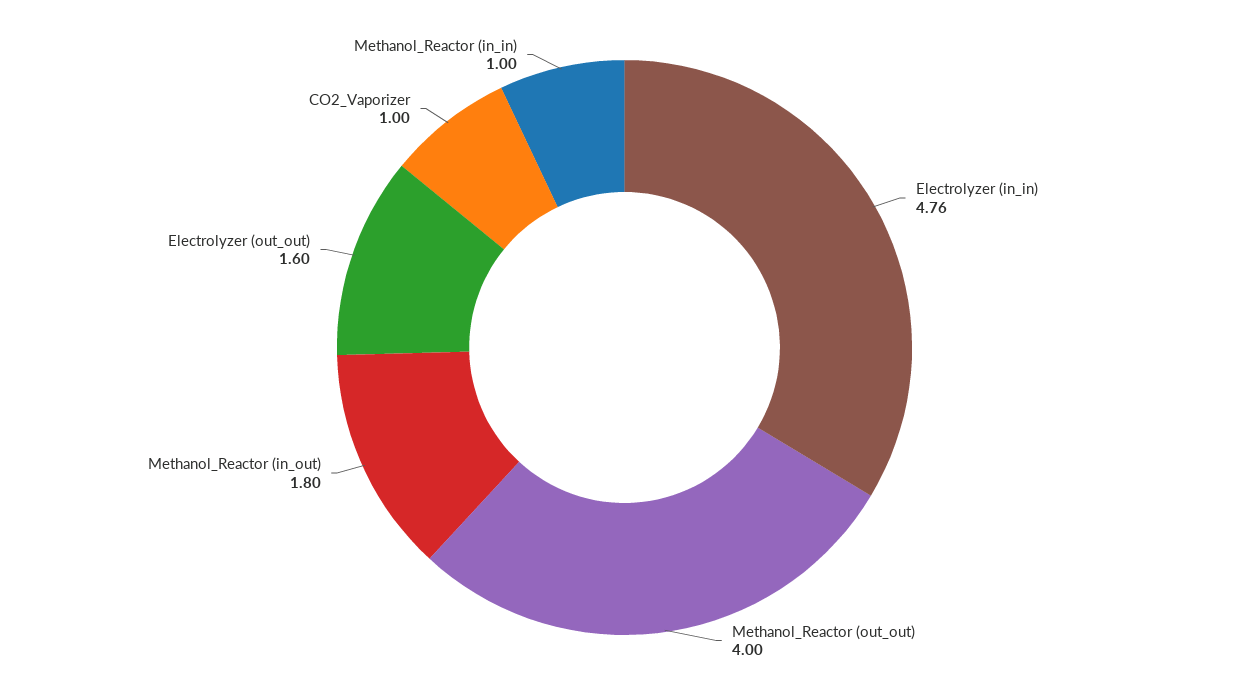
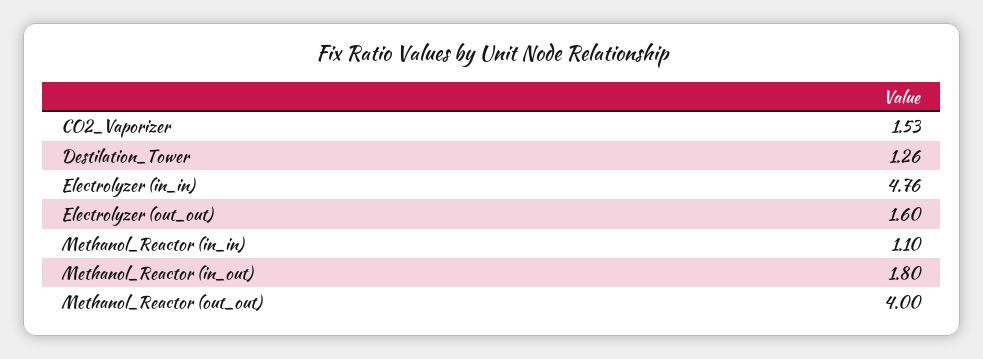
CO2_Vaporizer: 1 -> 1.53
Methanol_Reactor (in_in): 1 -> 1.1
Destilation_Tower: none -> 1.26

